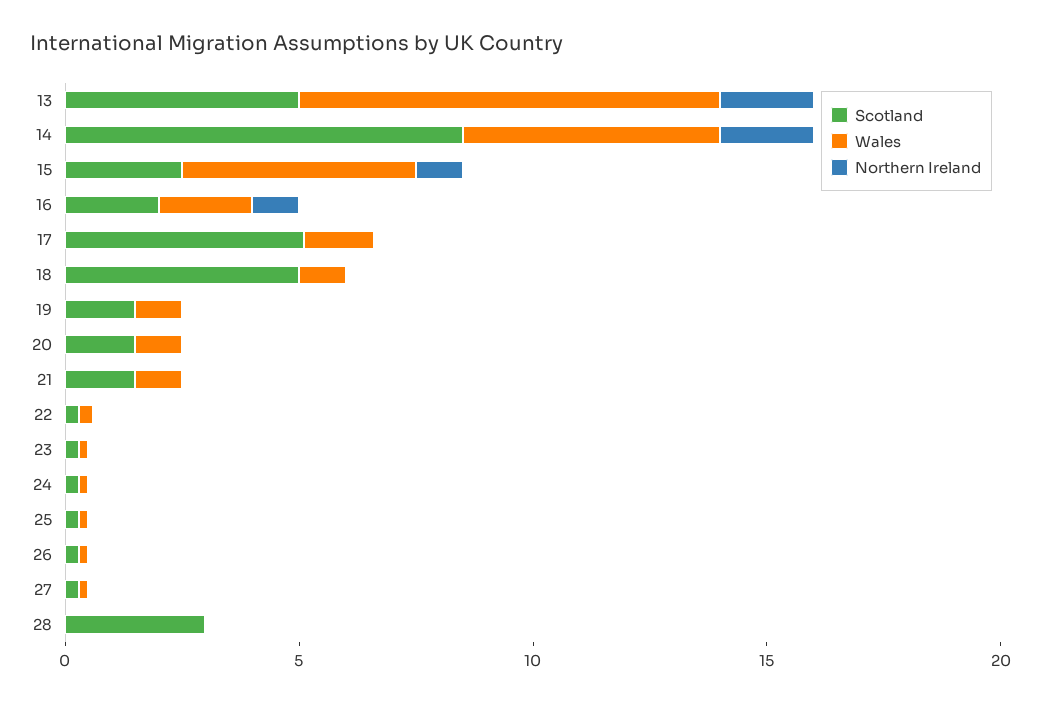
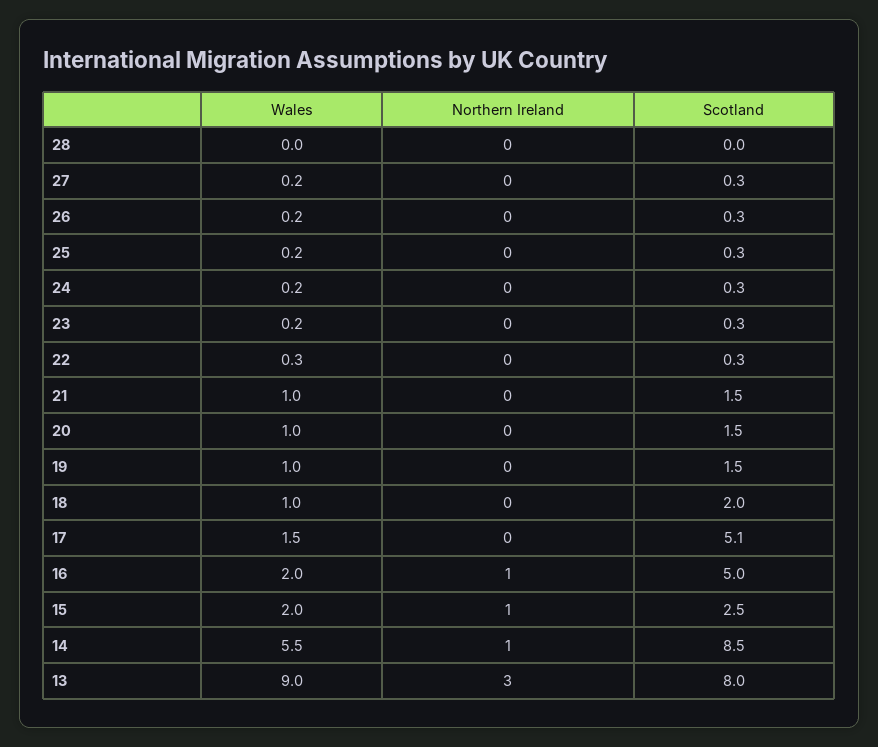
Scotland, 13: 5 -> 8
Northern Ireland, 13: 2 -> 3
Northern Ireland, 14: 2 -> 1
Wales, 15: 5 -> 2
Scotland, 16: 2 -> 5
Scotland, 18: 5 -> 2
Scotland, 28: 3 -> 0

